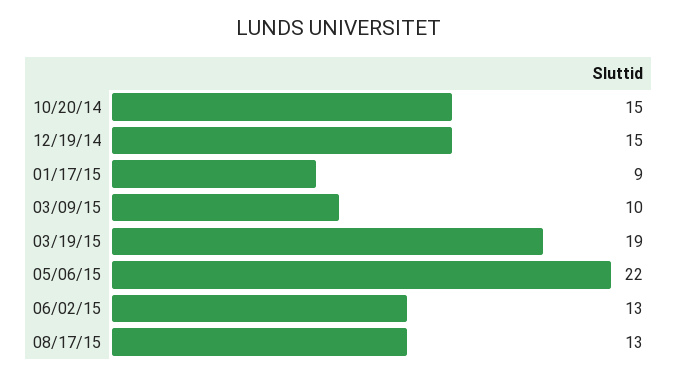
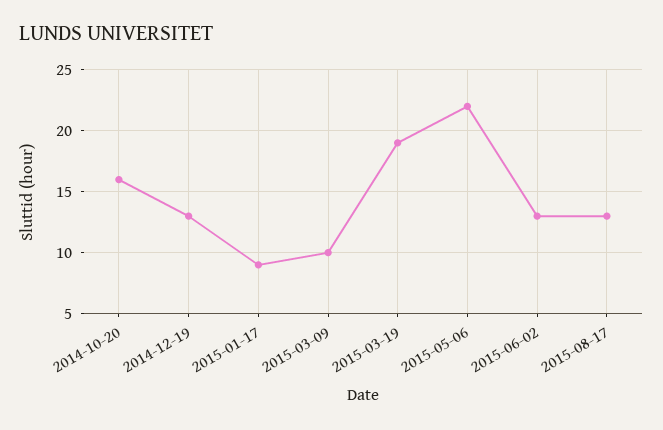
10/20/14: 15 -> 16
12/19/14: 15 -> 13

